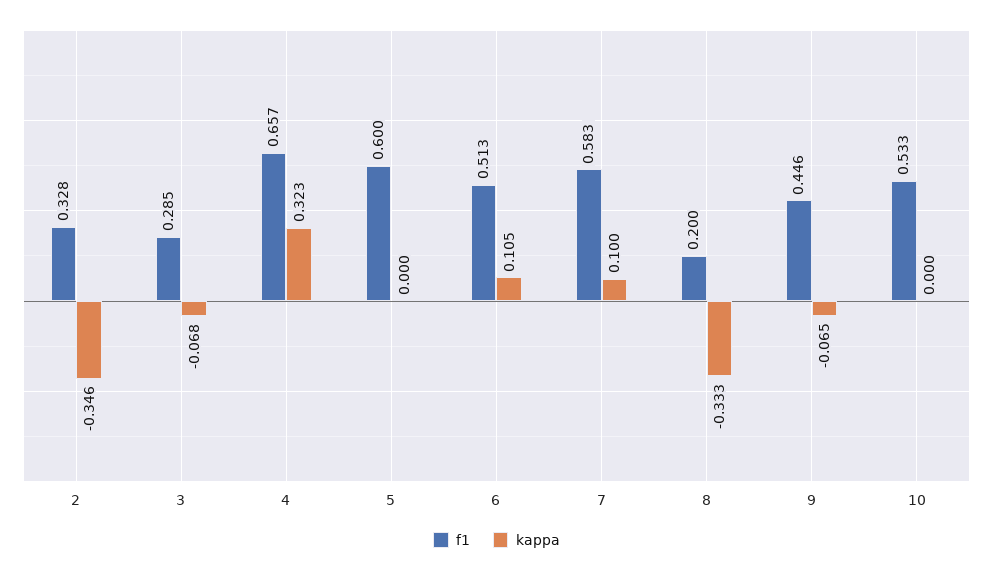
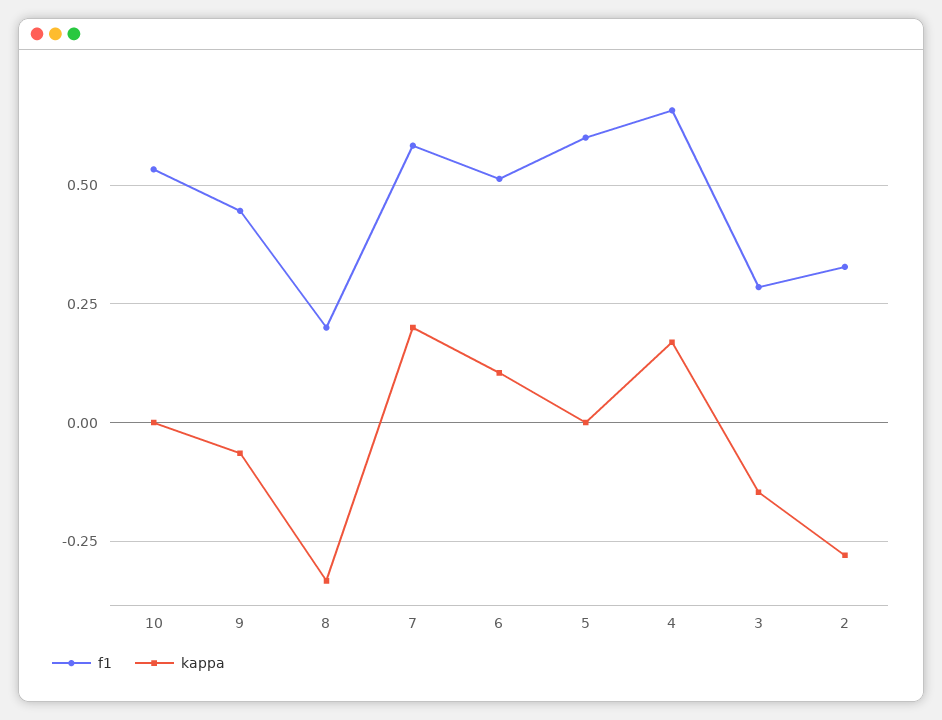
kappa, 2: -0.346 -> -0.275
kappa, 3: -0.068 -> -0.15
kappa, 4: 0.323 -> 0.175
kappa, 7: 0.1 -> 0.2

